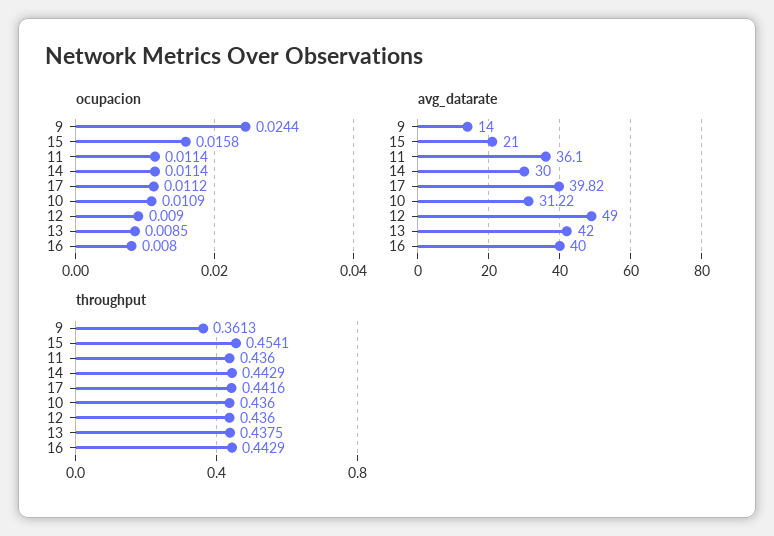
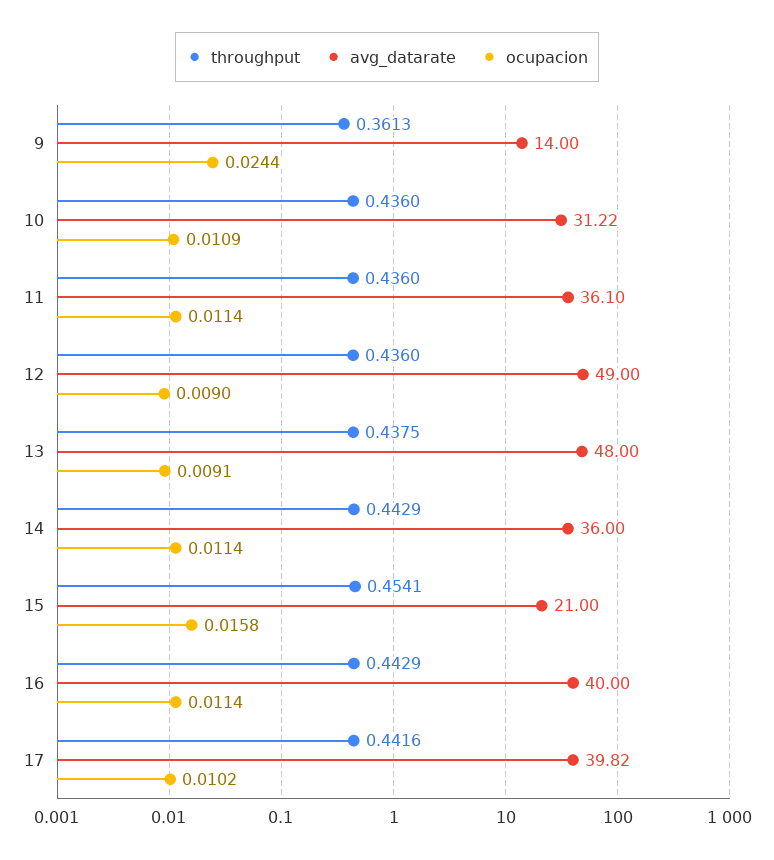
ocupacion, 17: 0.0112 -> 0.0102
ocupacion, 13: 0.0085 -> 0.0091
ocupacion, 16: 0.008 -> 0.0114
avg_datarate, 14: 30 -> 36
avg_datarate, 13: 42 -> 48

